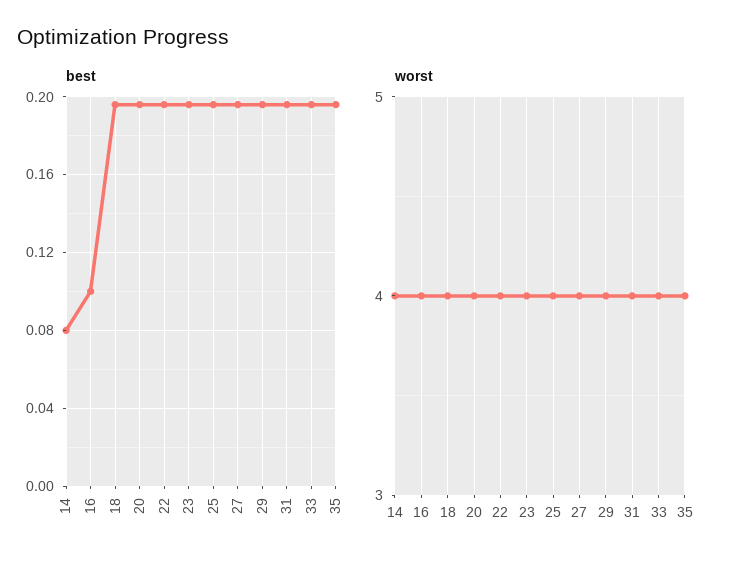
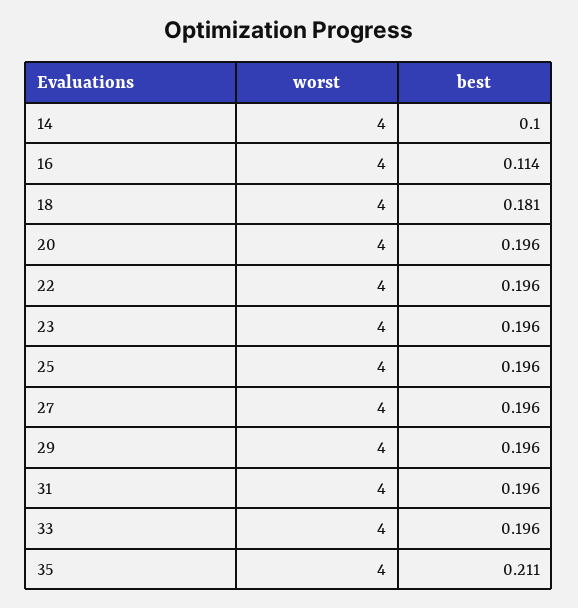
best, 14: 0.08 -> 0.1
best, 16: 0.1 -> 0.114
best, 18: 0.195 -> 0.181
best, 35: 0.195 -> 0.211

